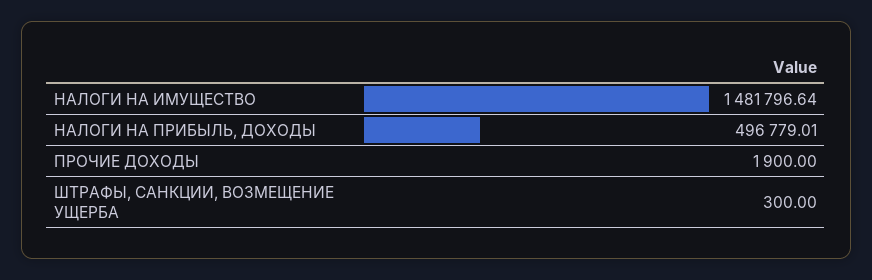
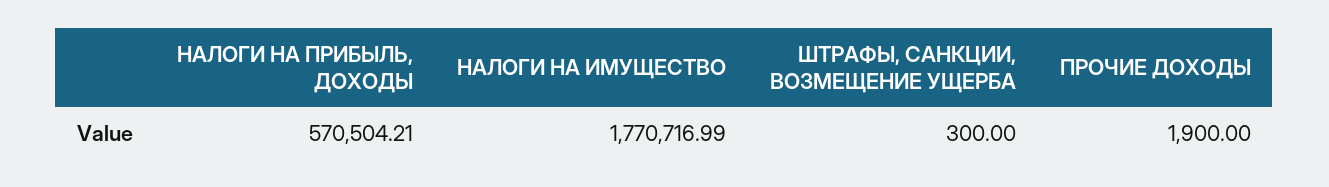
НАЛОГИ НА ИМУЩЕСТВО: 1481796.64 -> 1770716.99
НАЛОГИ НА ПРИБЫЛЬ, ДОХОДЫ: 496779.01 -> 570504.21

